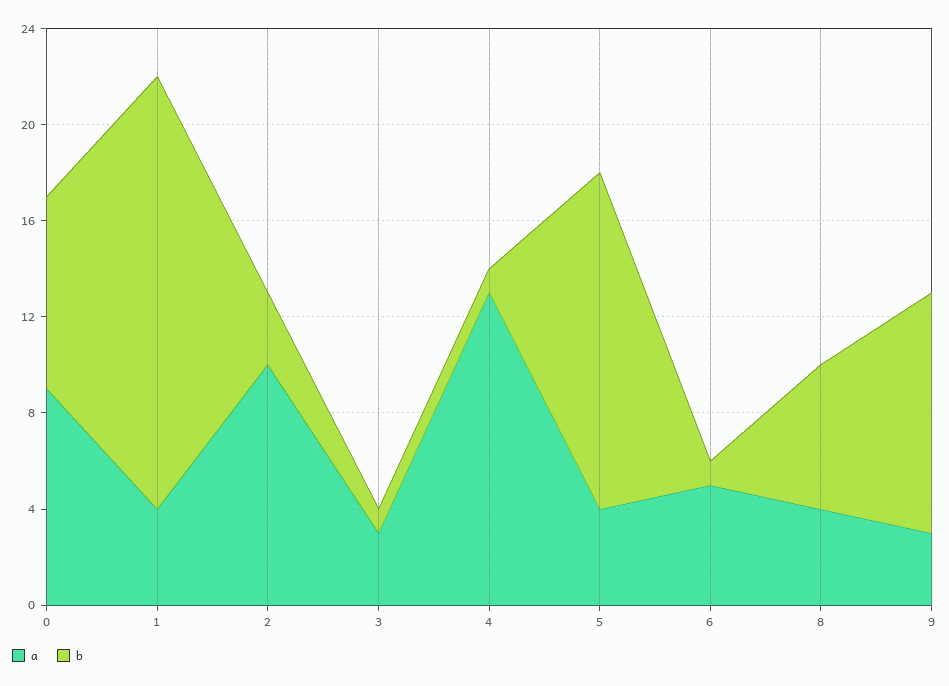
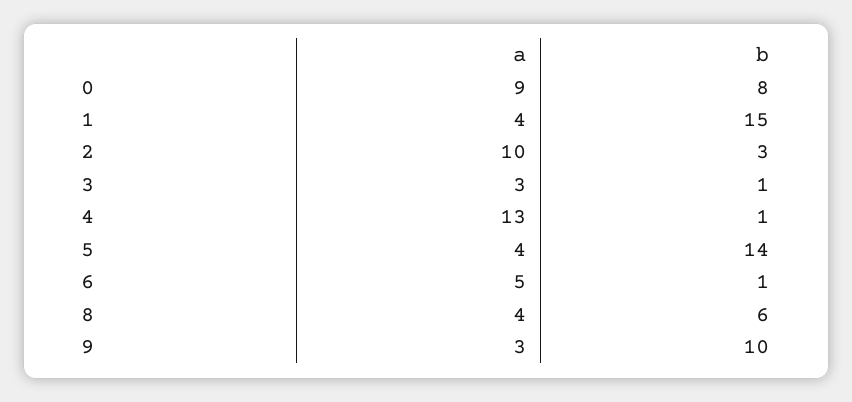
b, 1: 18 -> 15

